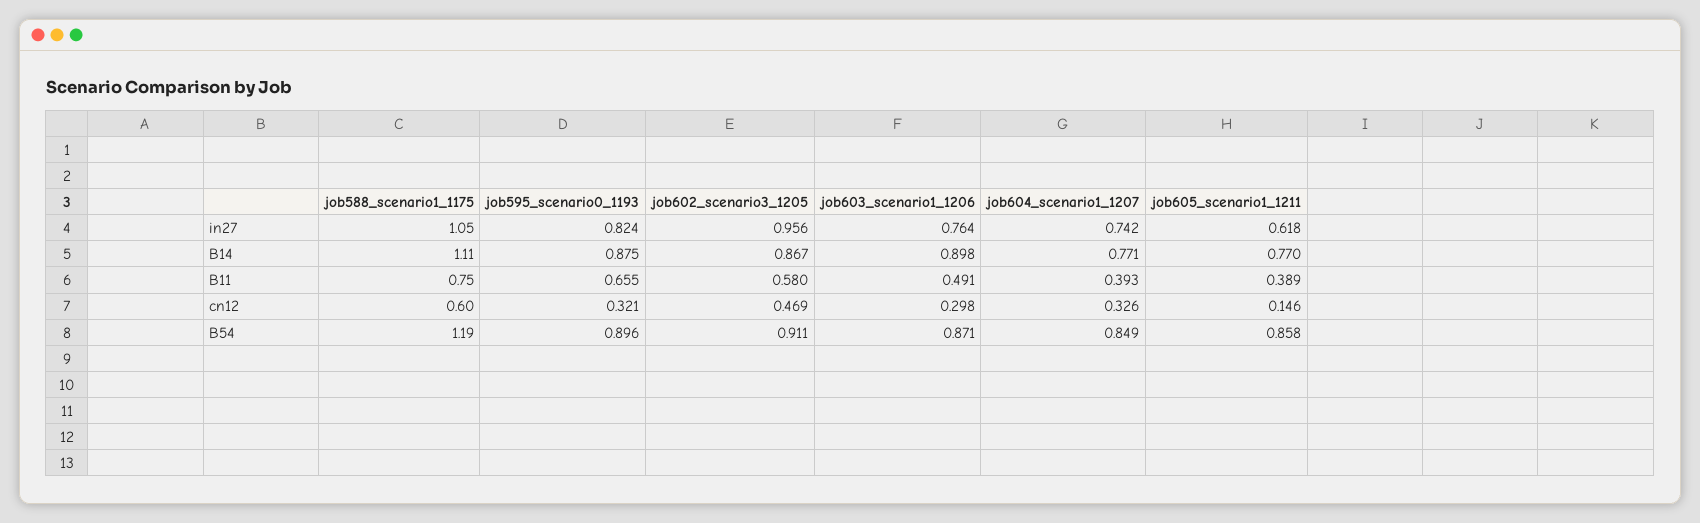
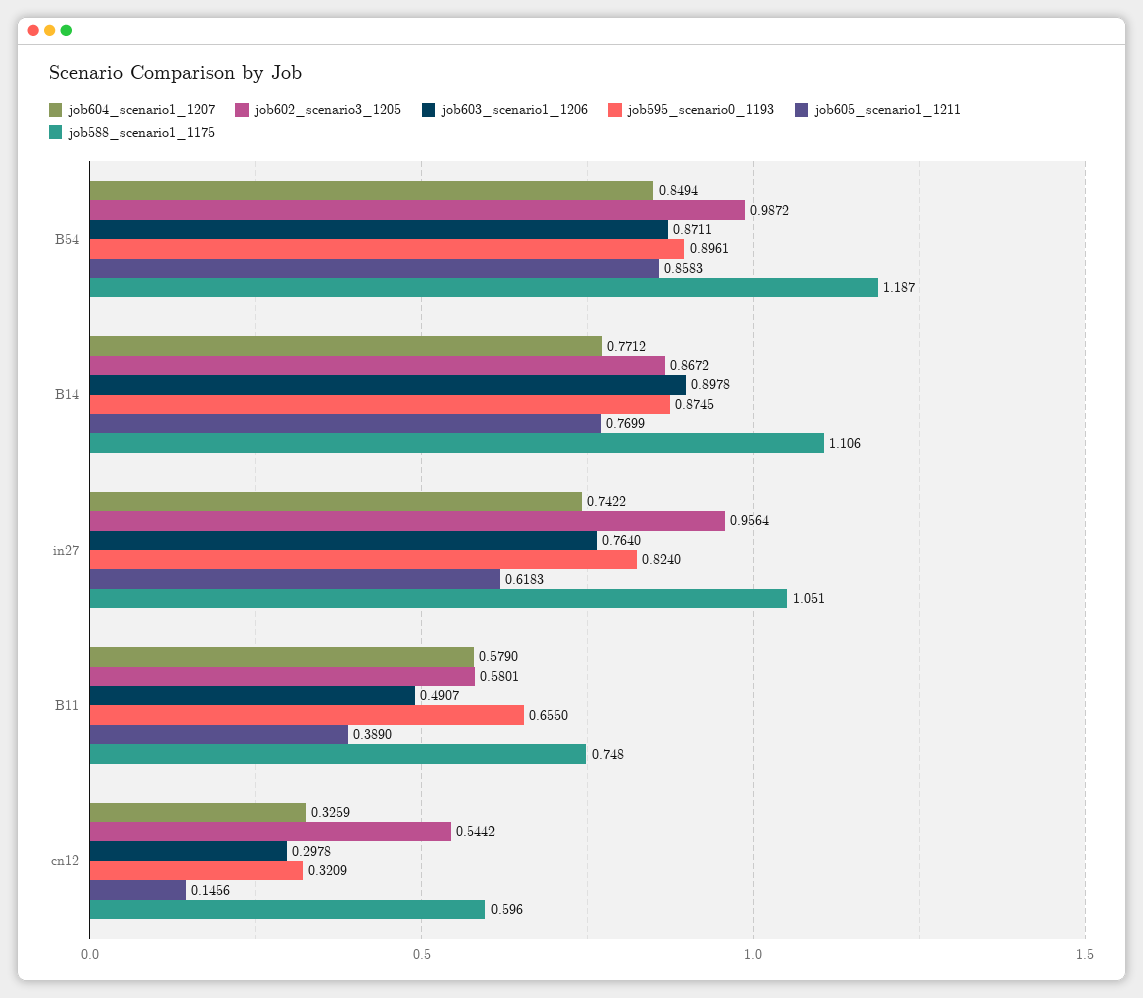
job604_scenario1_1207, B11: 0.393 -> 0.579
job602_scenario3_1205, cn12: 0.469 -> 0.5442
job602_scenario3_1205, B54: 0.911 -> 0.9872

